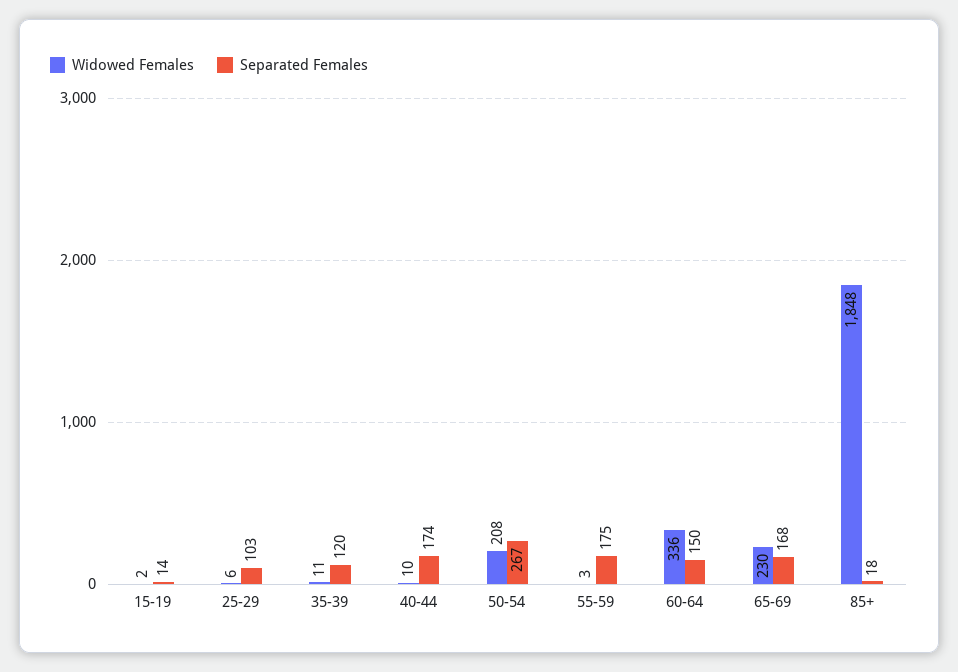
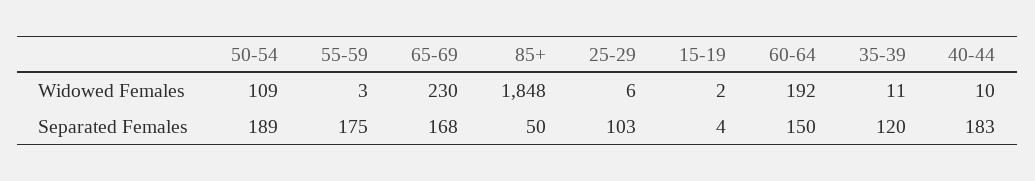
Separated Females, 15-19: 14 -> 4
Separated Females, 40-44: 174 -> 183
Widowed Females, 50-54: 208 -> 109
Separated Females, 50-54: 267 -> 189
Widowed Females, 60-64: 336 -> 192
Separated Females, 85+: 18 -> 50

